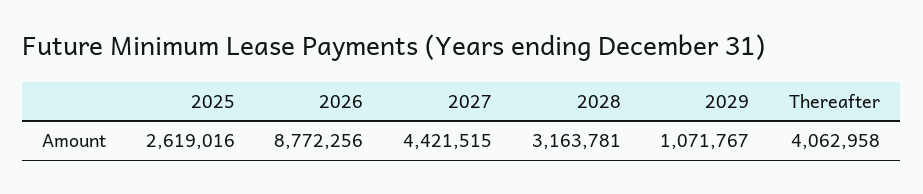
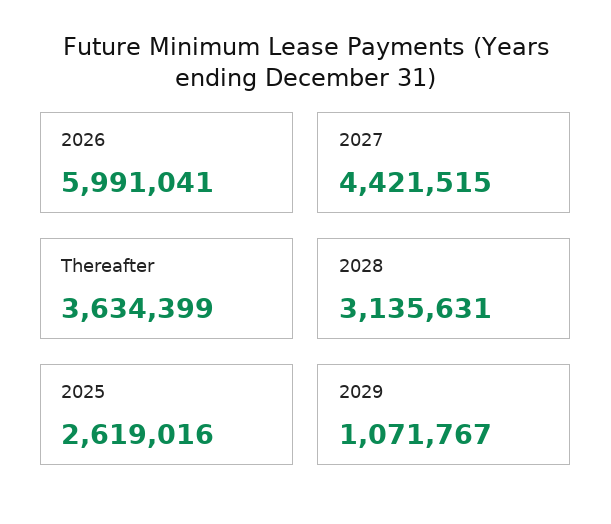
2026: 8772256 -> 5991041
2028: 3163781 -> 3135631
Thereafter: 4062958 -> 3634399

